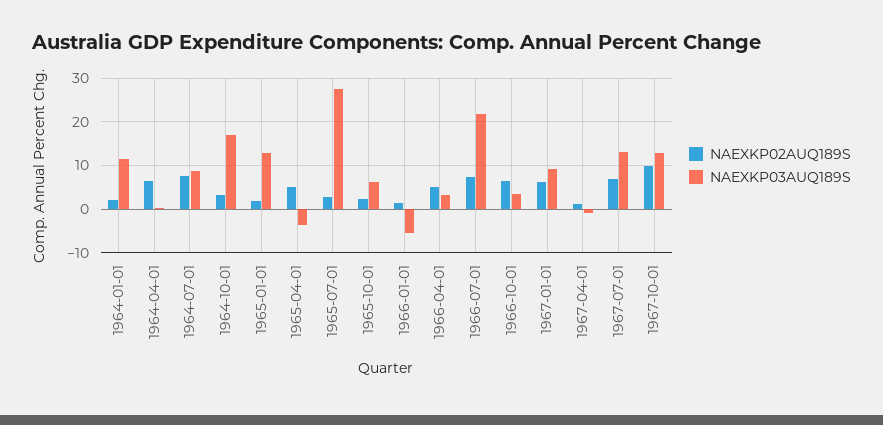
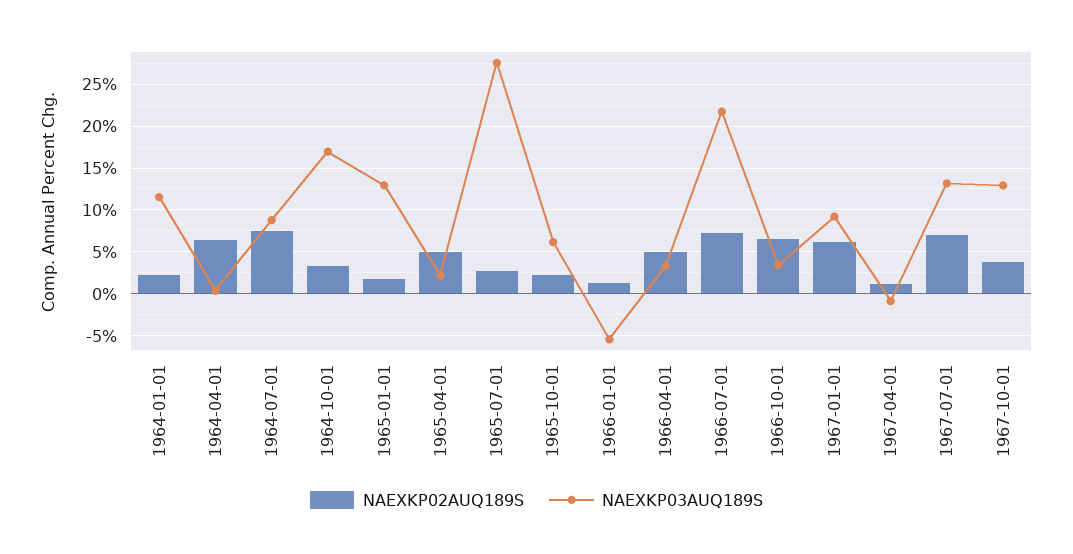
NAEXKP03AUQ189S, 1965-04-01: -4 -> 2
NAEXKP02AUQ189S, 1967-10-01: 10 -> 4

